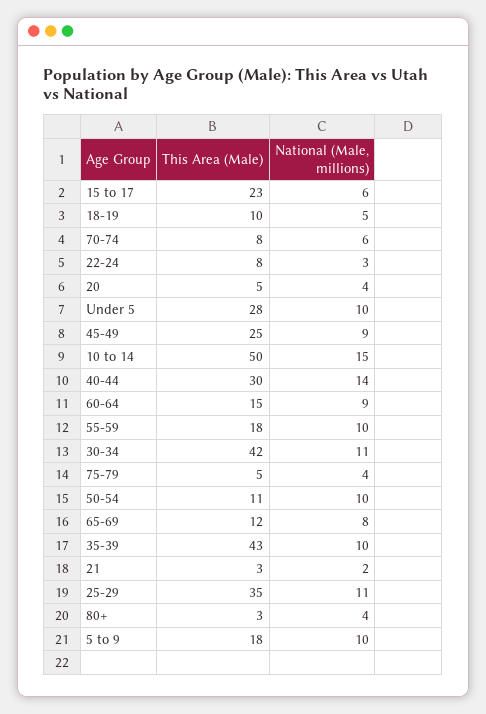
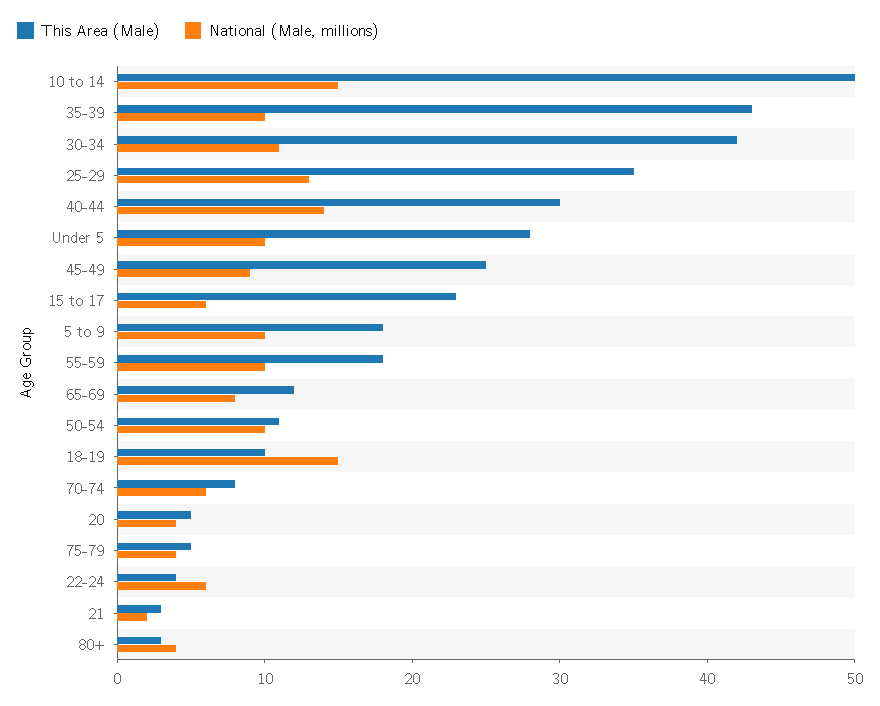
National (Male, millions), 18-19: 5 -> 15
This Area (Male), 22-24: 8 -> 4
National (Male, millions), 22-24: 3 -> 6
This Area (Male), 60-64: 15 -> none
National (Male, millions), 60-64: 9 -> none
National (Male, millions), 25-29: 11 -> 13

